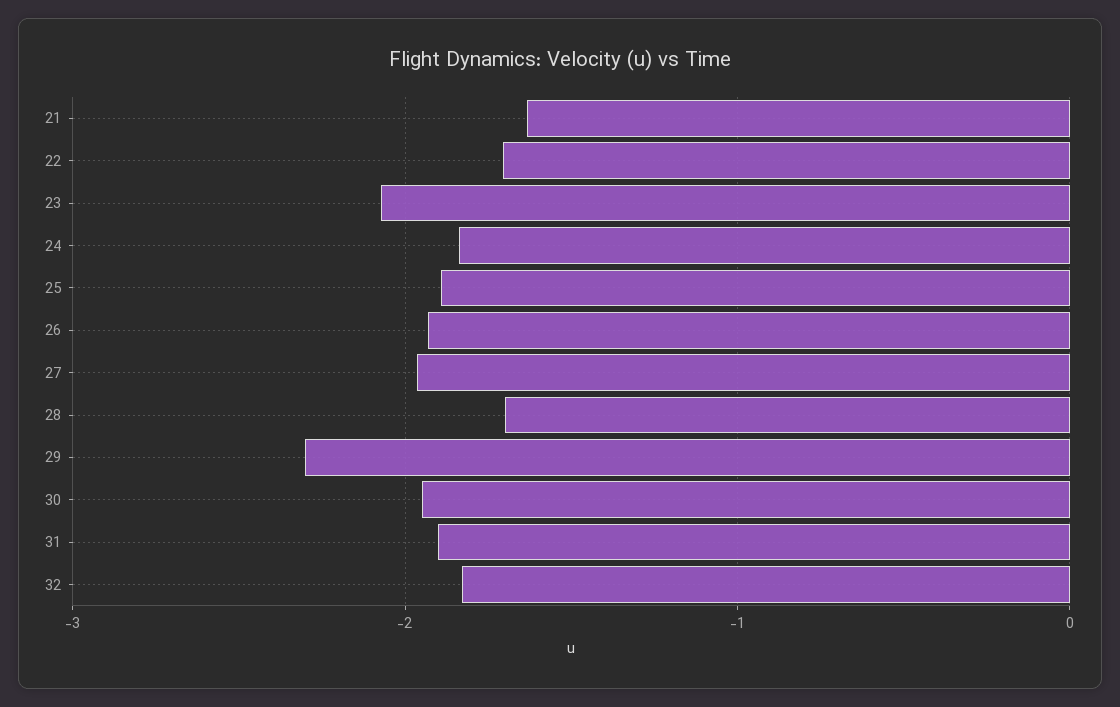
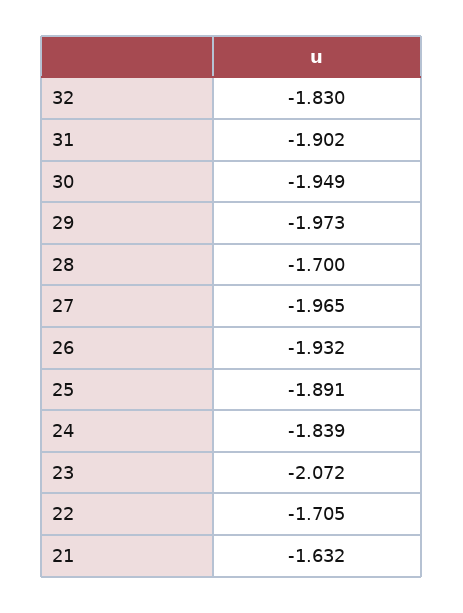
29: -2.3 -> -1.973

